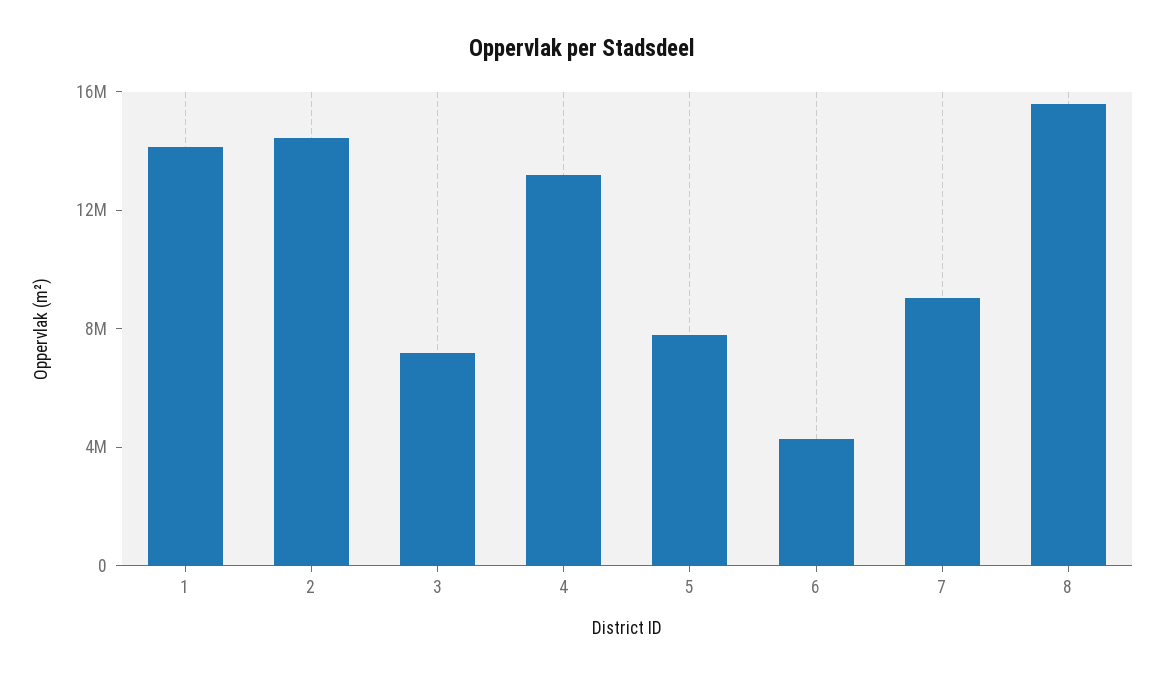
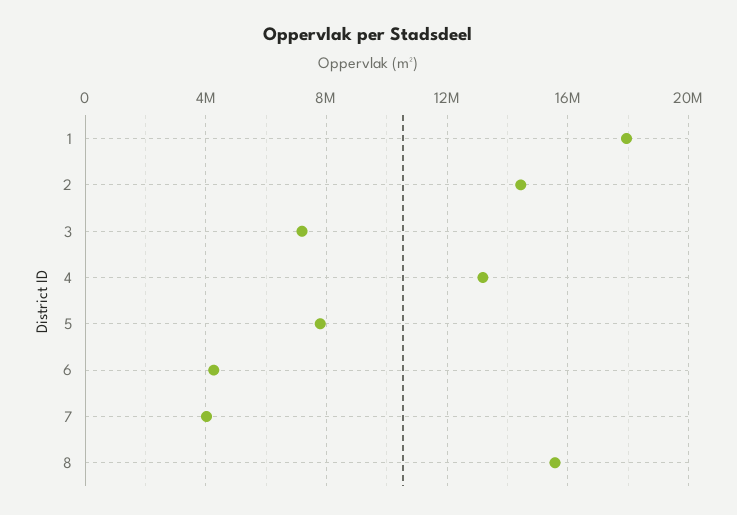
1: 14000000 -> 18000000
7: 9000000 -> 4000000

